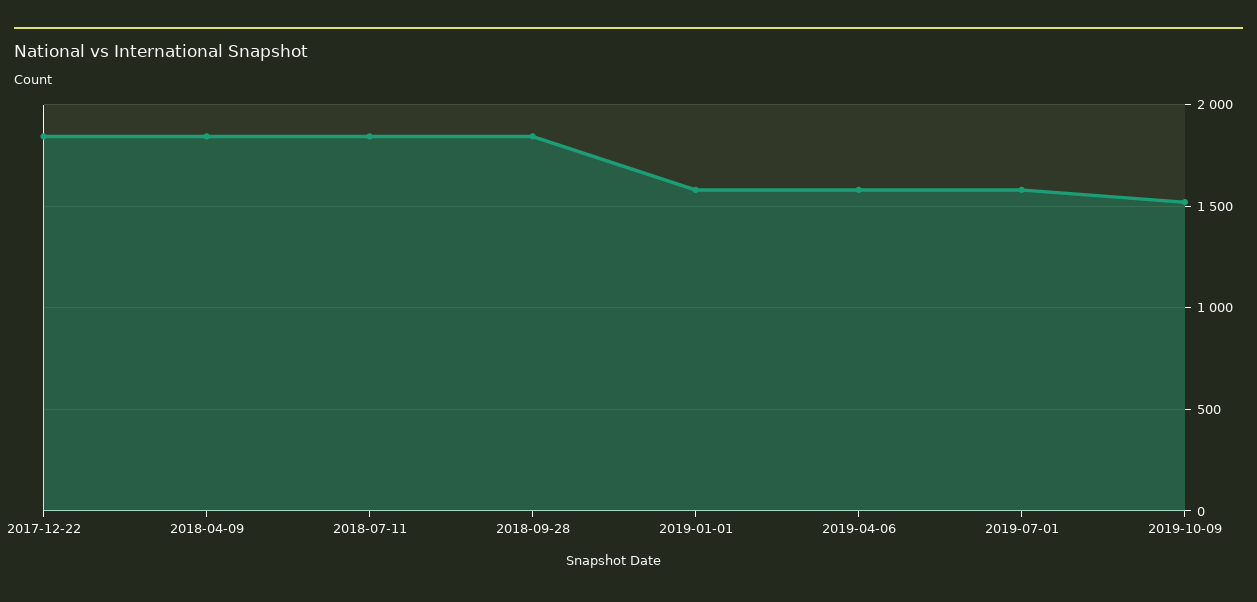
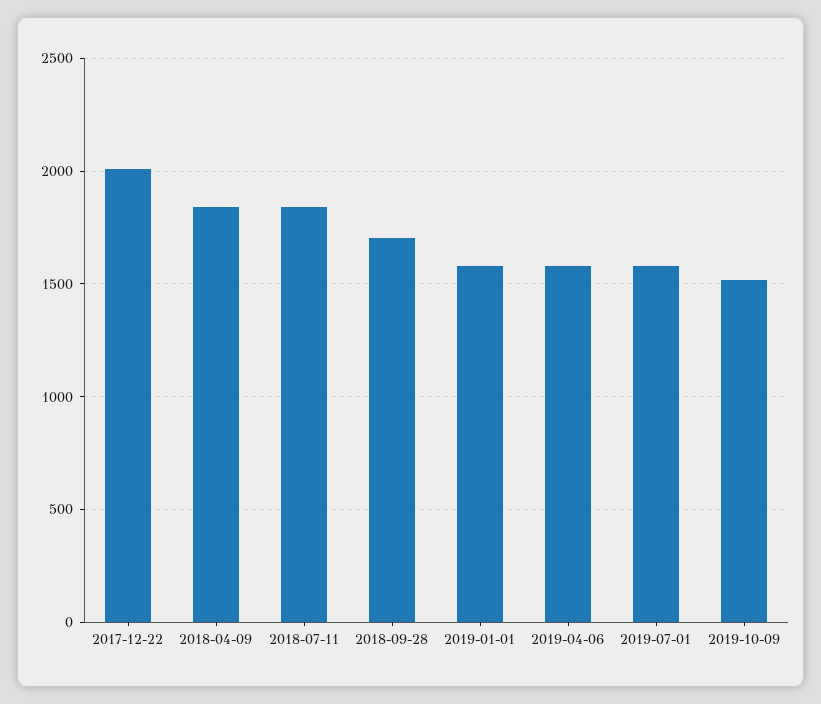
2017-12-22: 1850 -> 2000
2018-09-28: 1850 -> 1700

